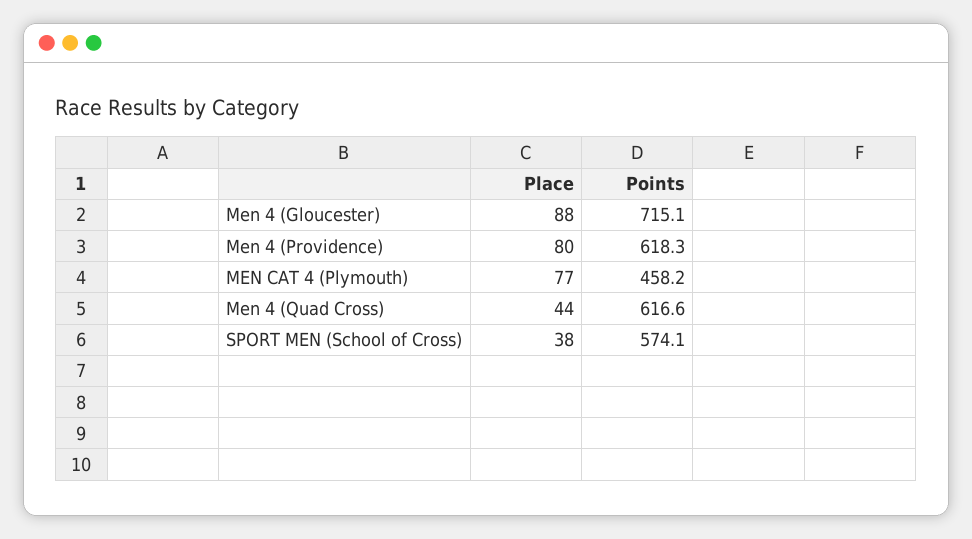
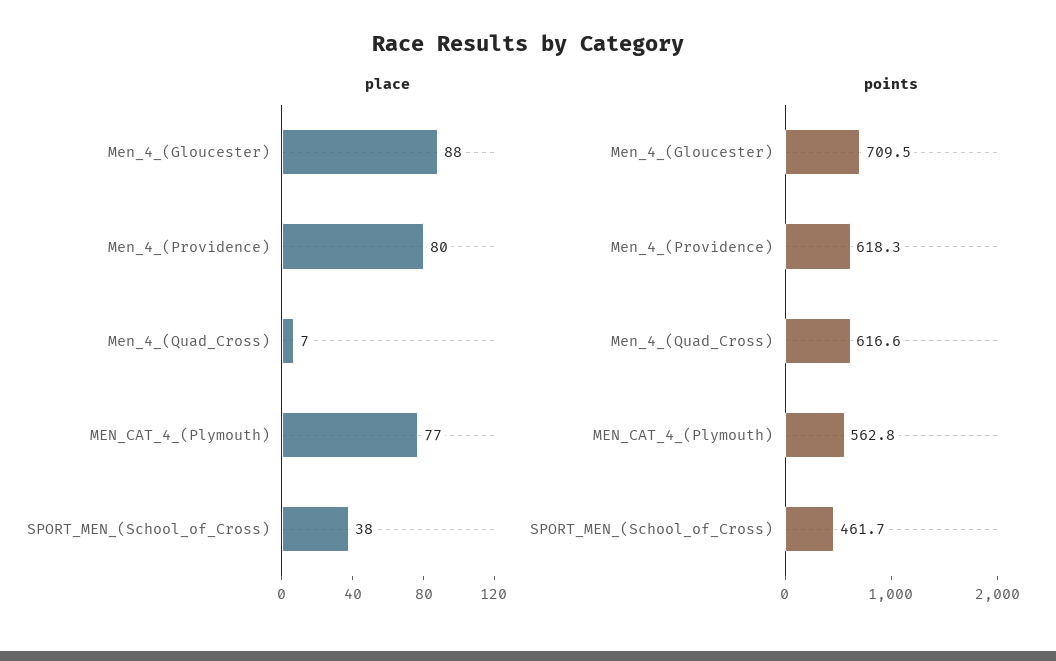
Points, Men 4 (Gloucester): 715.1 -> 709.5
Points, MEN CAT 4 (Plymouth): 458.2 -> 562.8
Place, Men 4 (Quad Cross): 44 -> 7
Points, SPORT MEN (School of Cross): 574.1 -> 461.7

